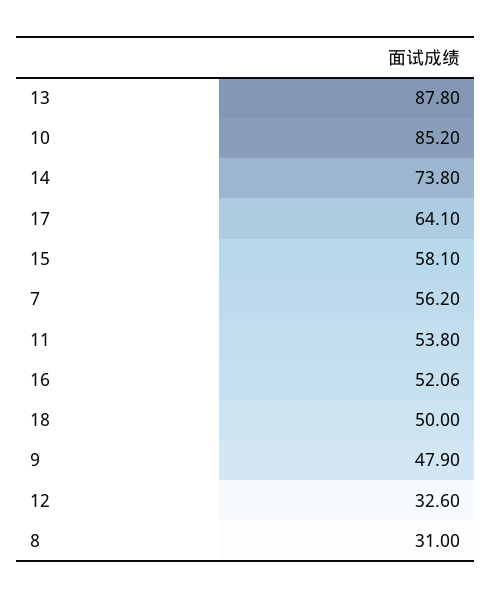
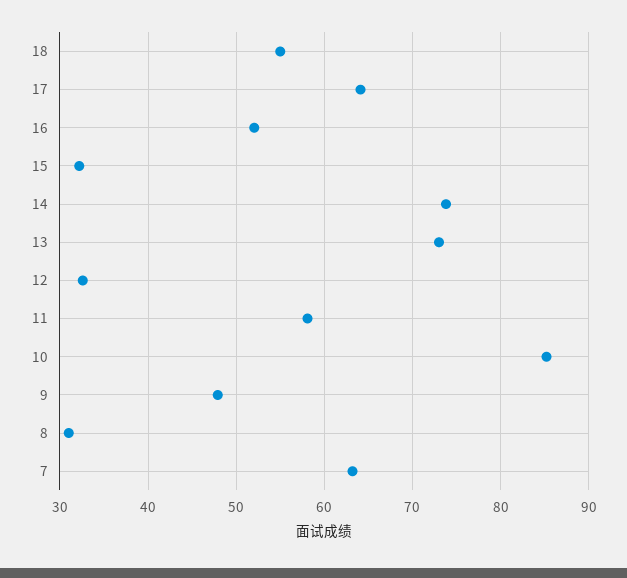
13: 87.8 -> 73
15: 58.1 -> 32
7: 56.2 -> 63
11: 53.8 -> 58
18: 50 -> 55

